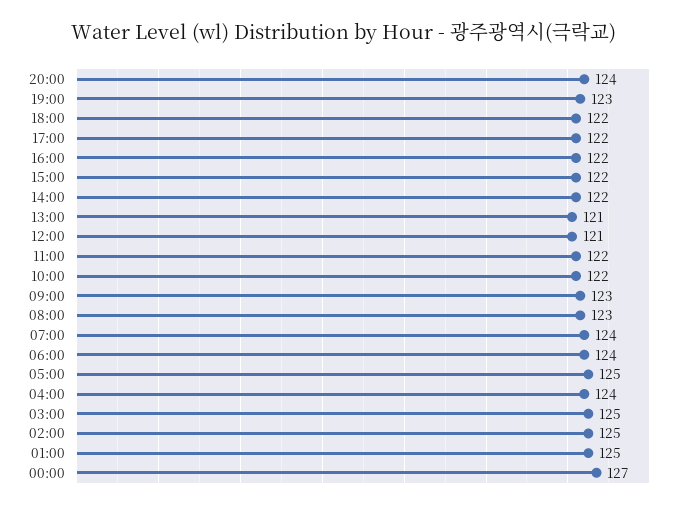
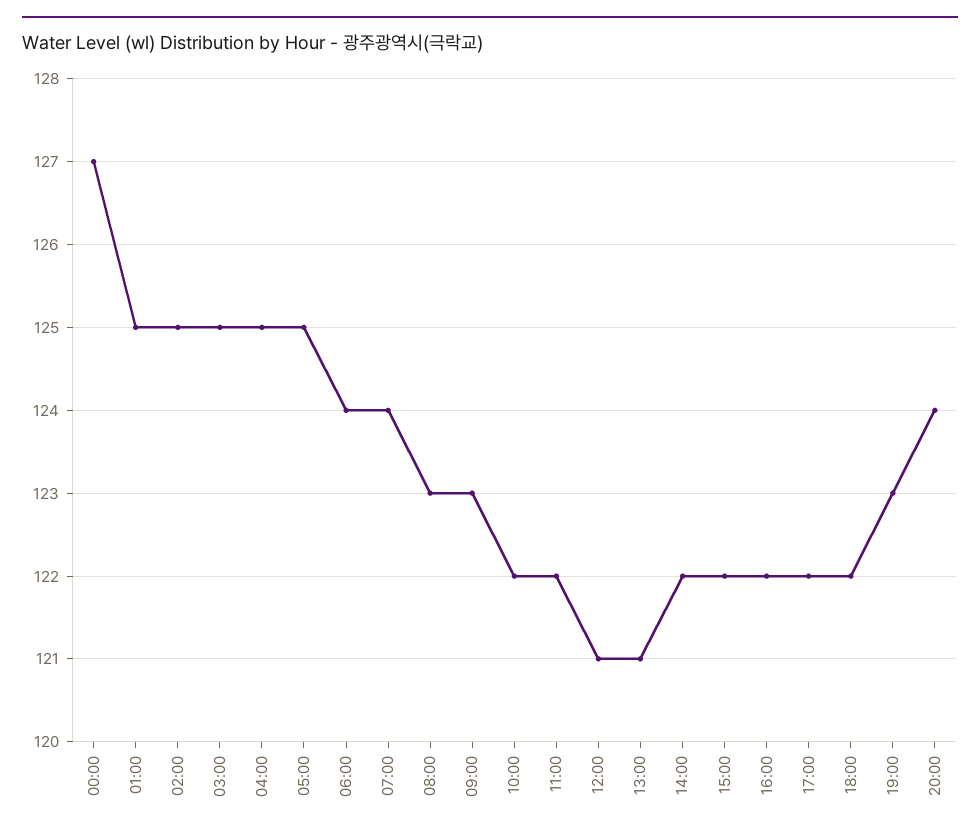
04:00: 124 -> 125

